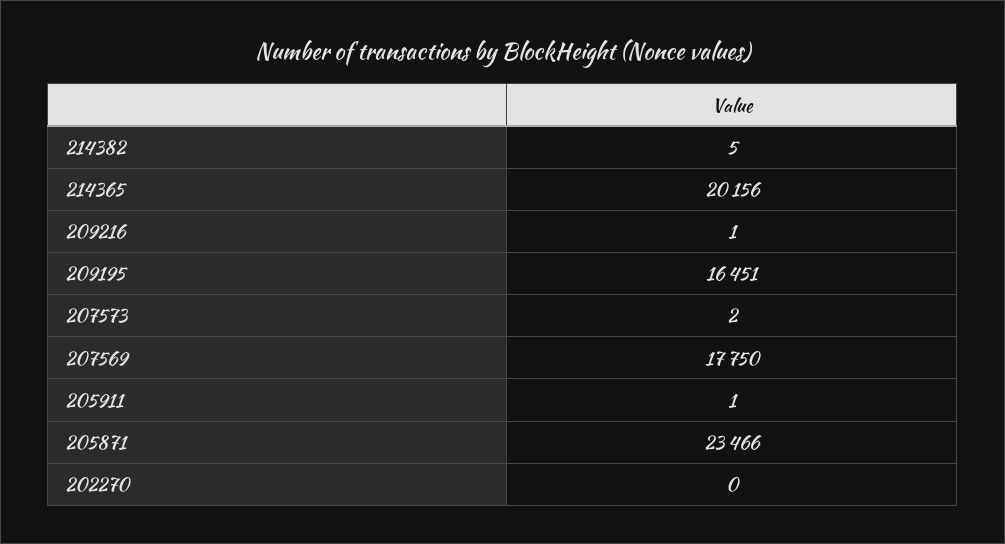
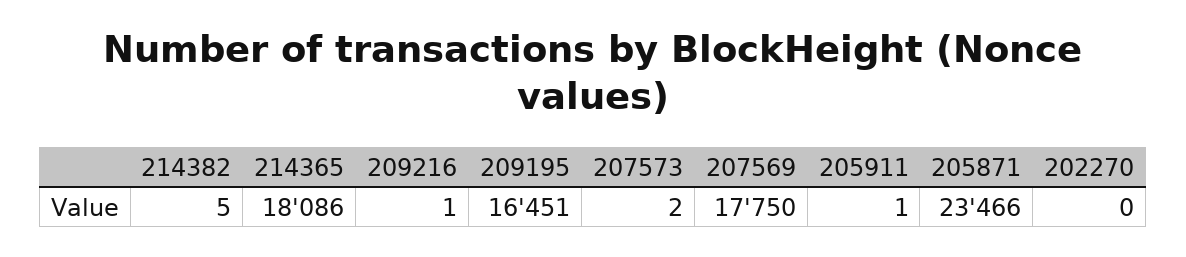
214365: 20156 -> 18086

